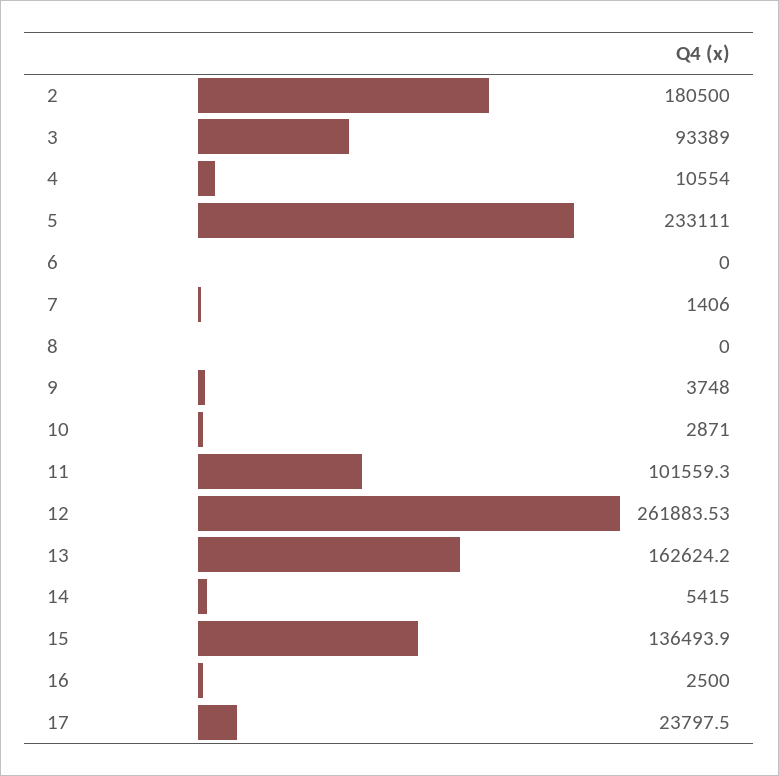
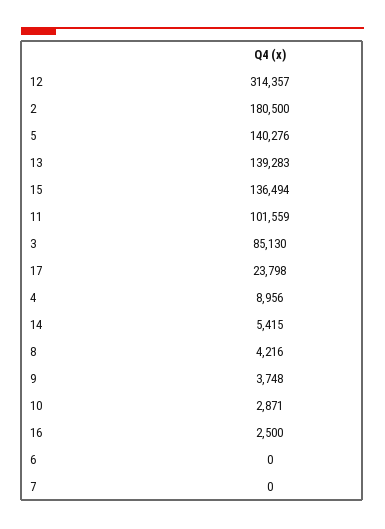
3: 93389 -> 85130
4: 10554 -> 8956
5: 233111 -> 140276
7: 1406 -> 0
8: 0 -> 4216
12: 261883.53 -> 314357
13: 162624.2 -> 139283

